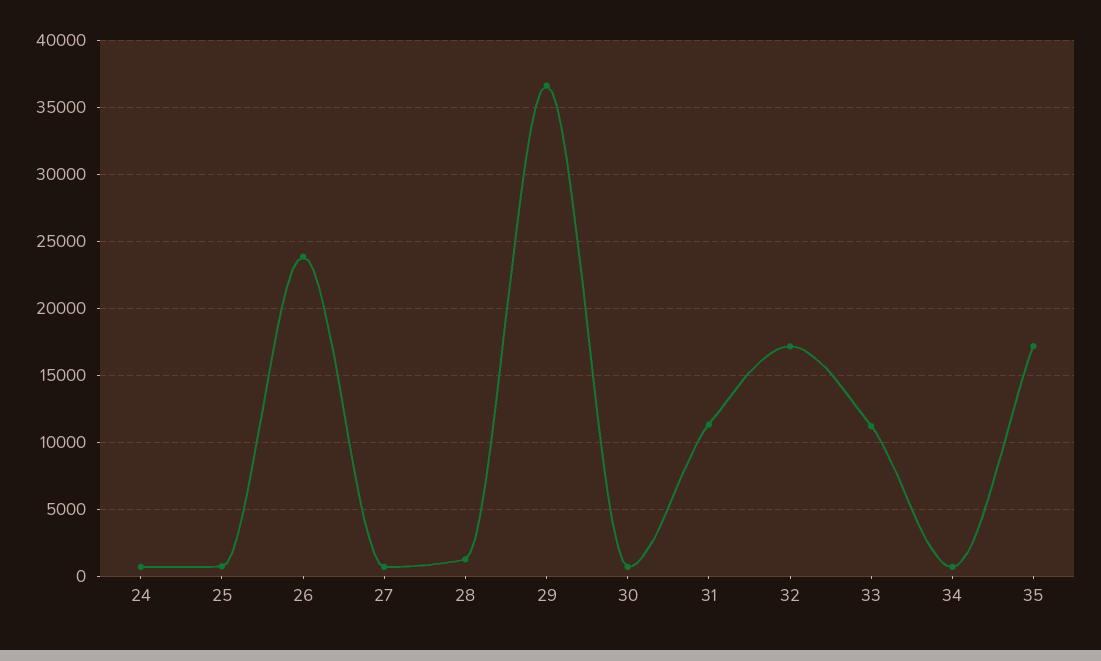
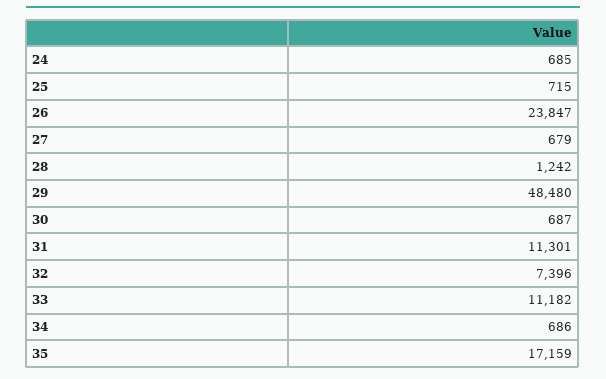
29: 36500 -> 48480
32: 17000 -> 7396

